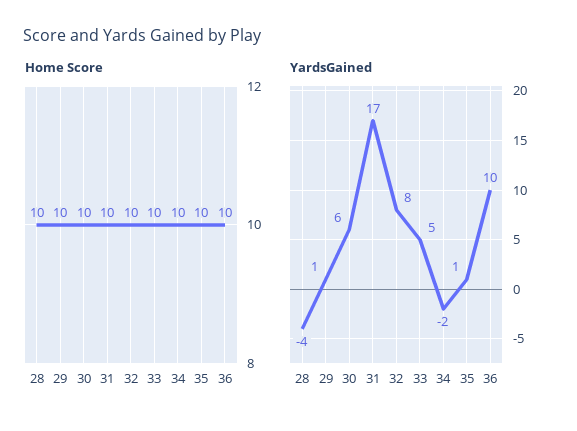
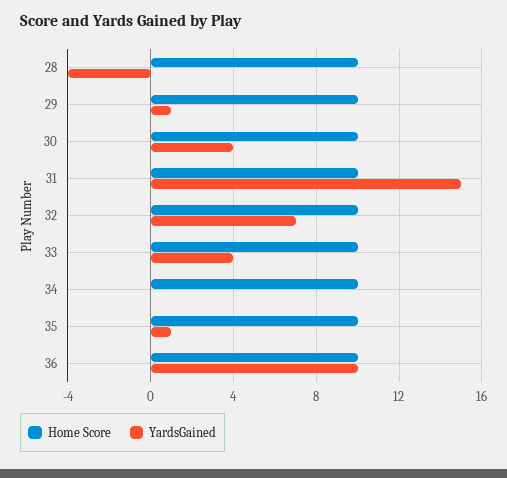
YardsGained, 30: 6 -> 4
YardsGained, 31: 17 -> 15
YardsGained, 32: 8 -> 7
YardsGained, 33: 5 -> 4
YardsGained, 34: -2 -> 0

